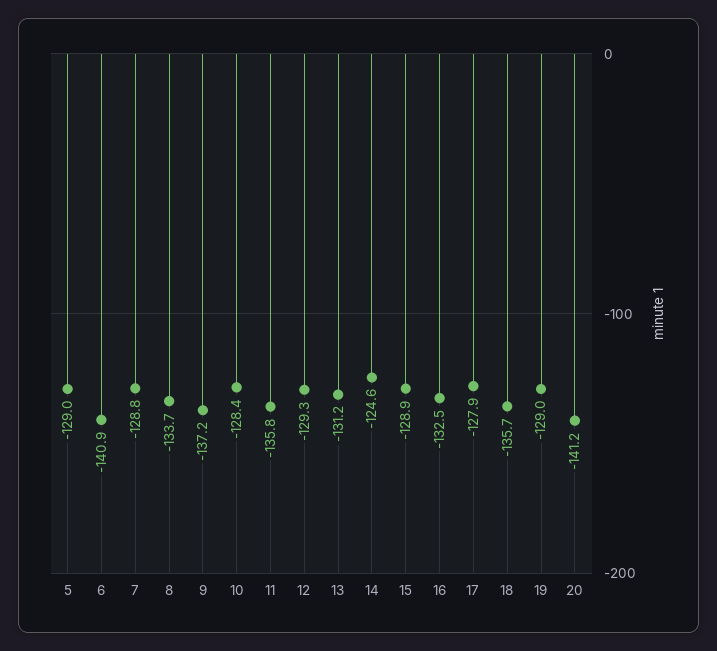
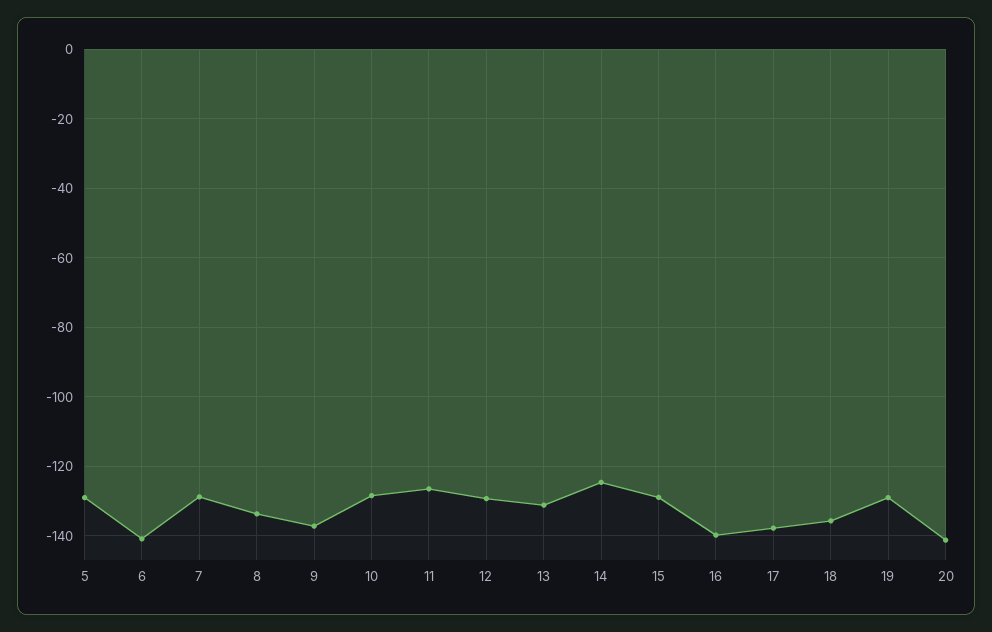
11: -135.8 -> -126
16: -132.5 -> -140
17: -127.9 -> -138

